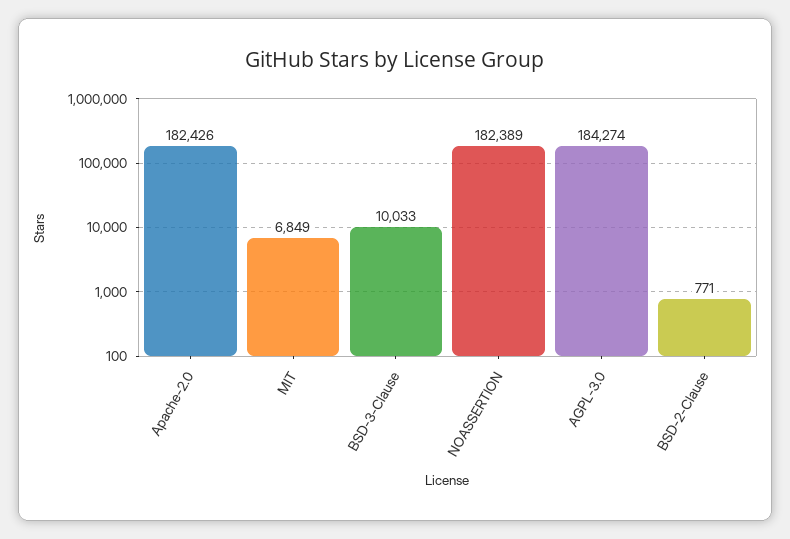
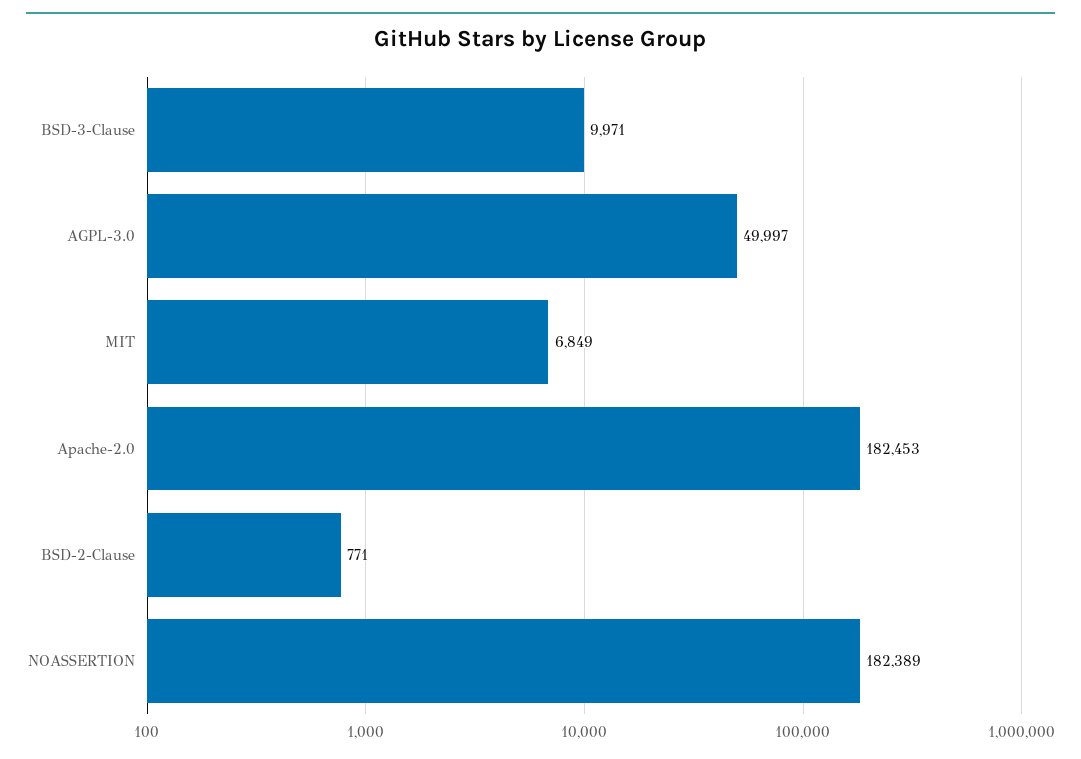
Apache-2.0: 182426 -> 182453
BSD-3-Clause: 10033 -> 9971
AGPL-3.0: 184274 -> 49997

